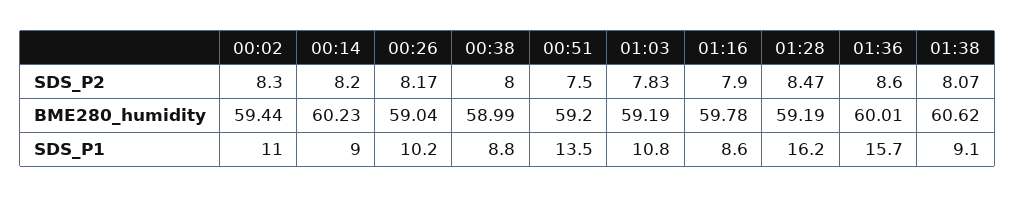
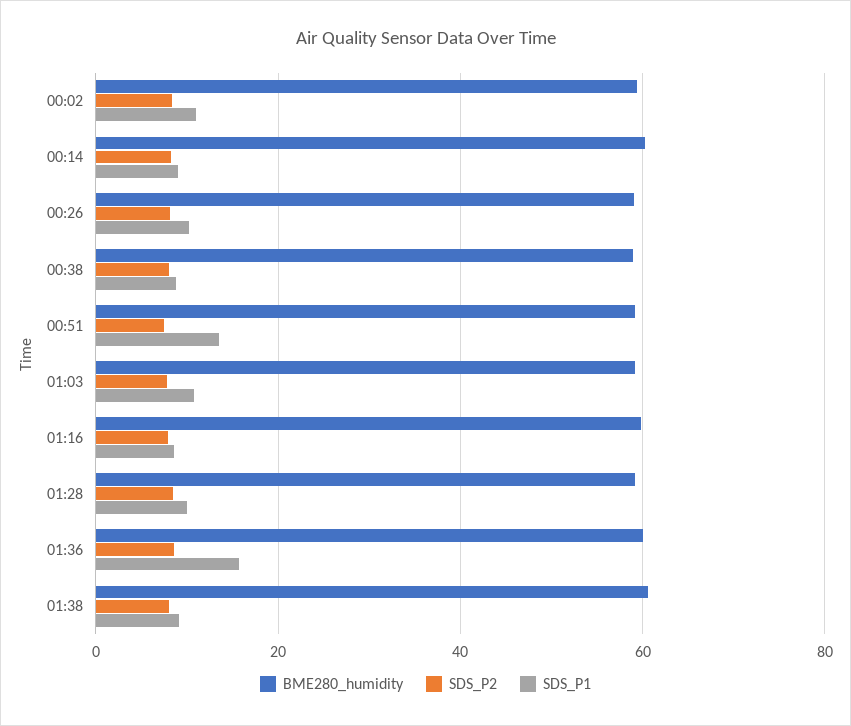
SDS_P1, 01:28: 16.2 -> 10

